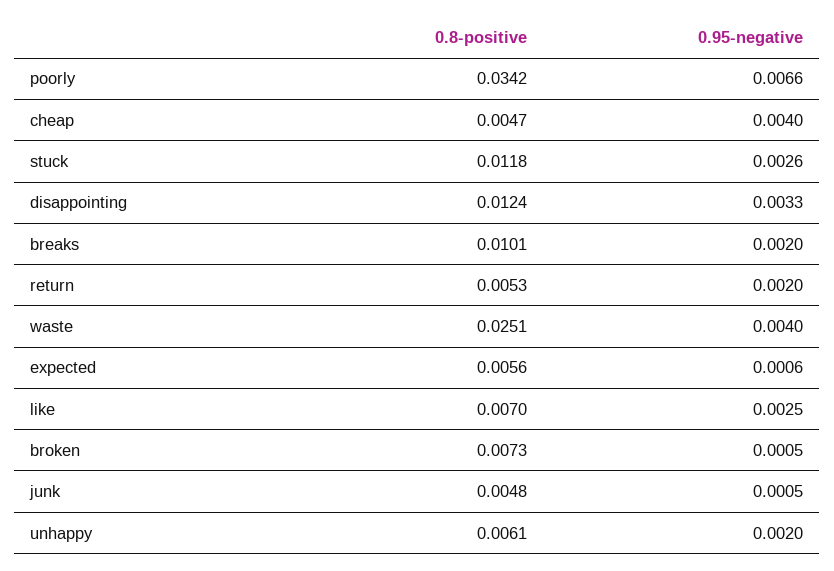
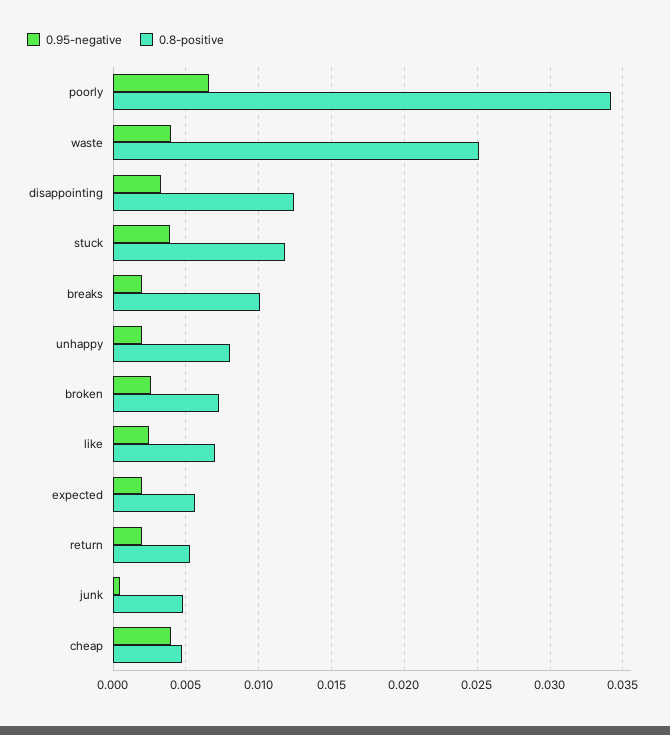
0.95-negative, stuck: 0.0026 -> 0.004
0.95-negative, expected: 0.0006 -> 0.002
0.95-negative, broken: 0.0005 -> 0.0025
0.8-positive, unhappy: 0.0061 -> 0.008

